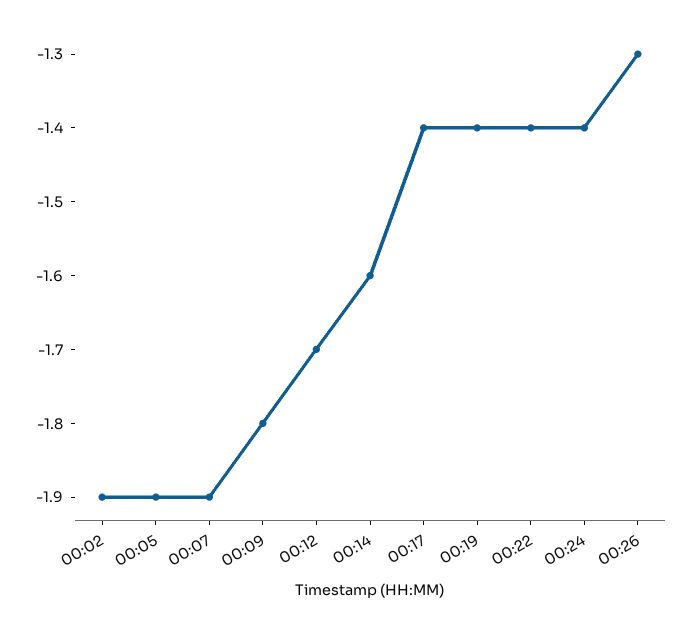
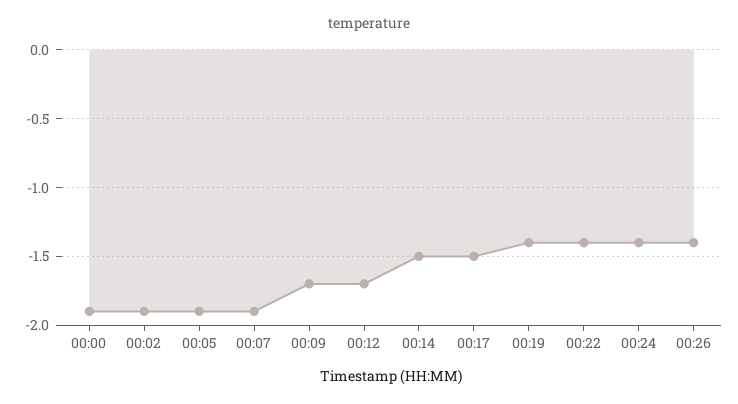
00:09: -1.8 -> -1.7
00:14: -1.6 -> -1.5
00:17: -1.4 -> -1.5
00:26: -1.3 -> -1.4
00:00: none -> -1.9

